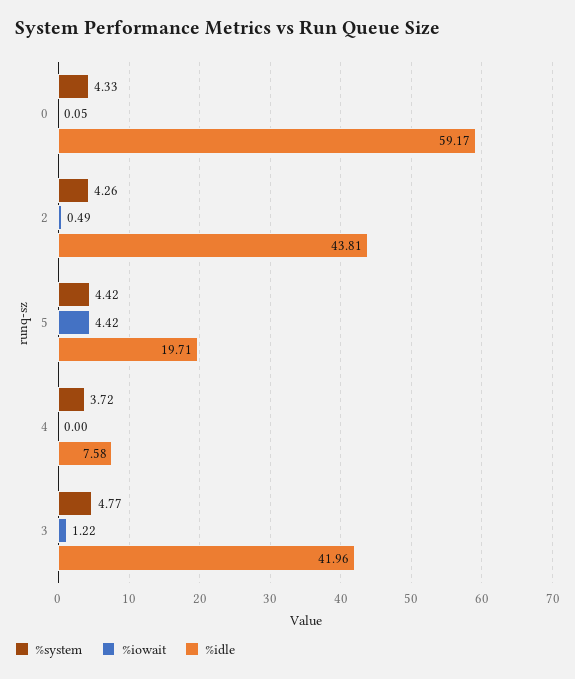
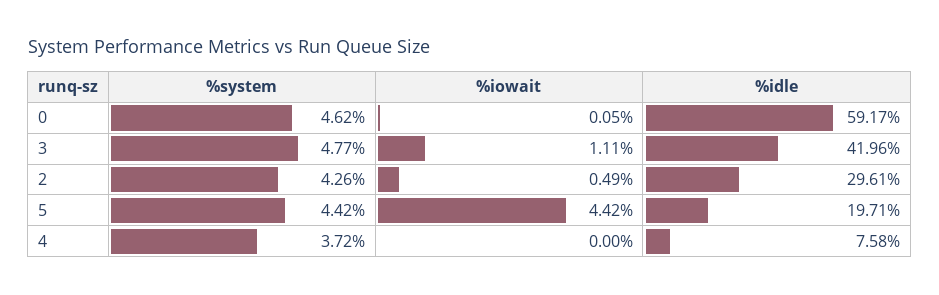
%system, 0: 4.33 -> 4.62
%idle, 2: 43.81 -> 29.61
%iowait, 3: 1.22 -> 1.11

